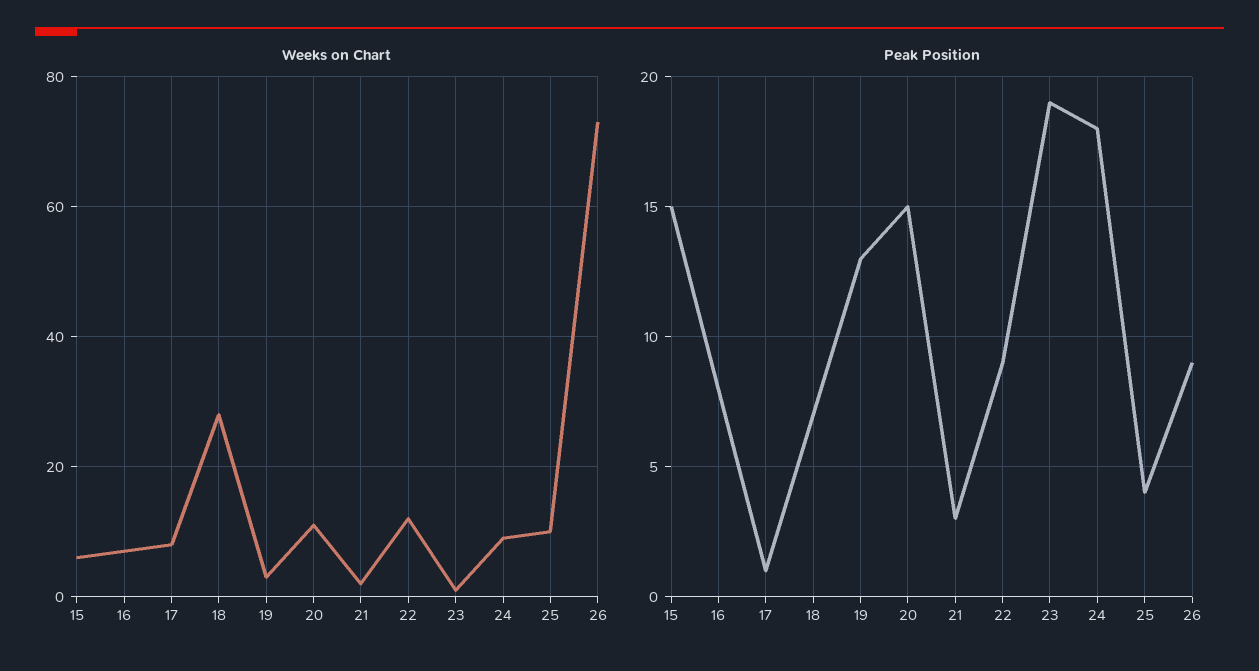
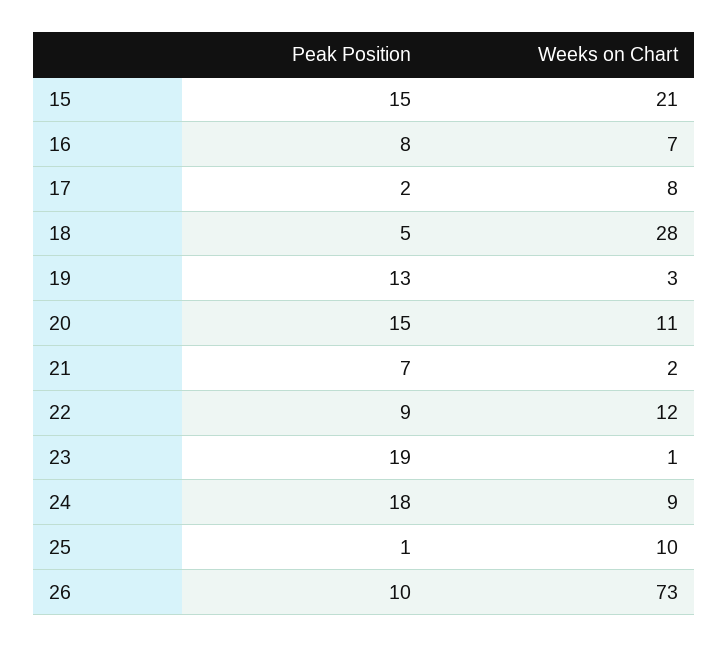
Weeks on Chart, 15: 5 -> 21
Peak Position, 17: 1 -> 2
Peak Position, 18: 7 -> 5
Peak Position, 21: 3 -> 7
Peak Position, 25: 4 -> 1
Peak Position, 26: 9 -> 10

